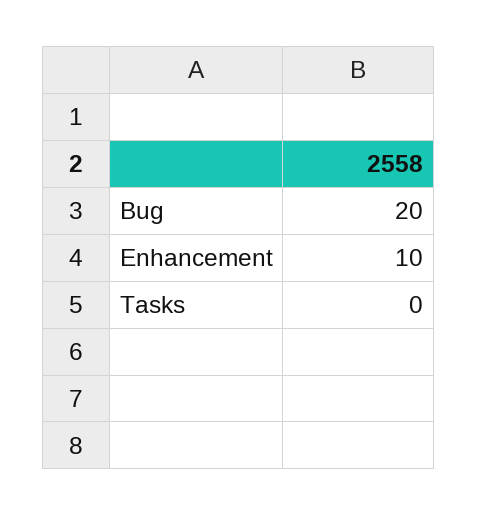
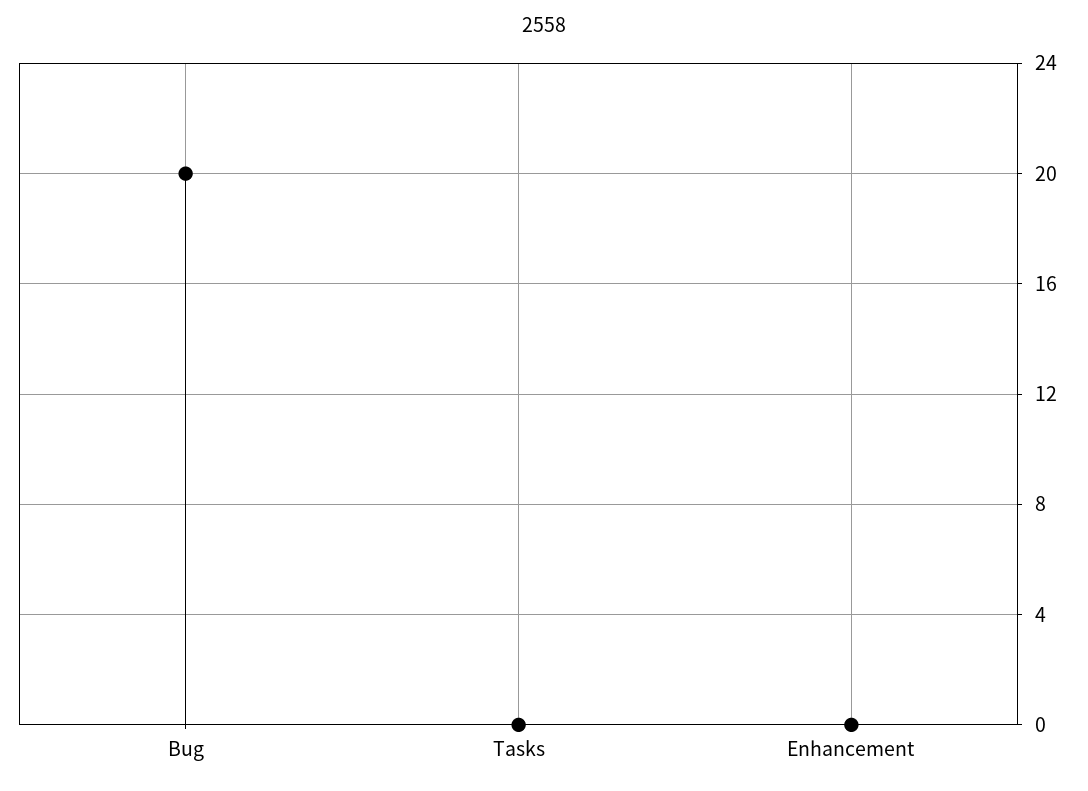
Enhancement: 10 -> 0

